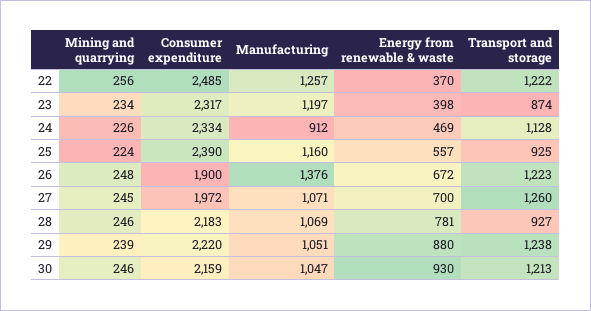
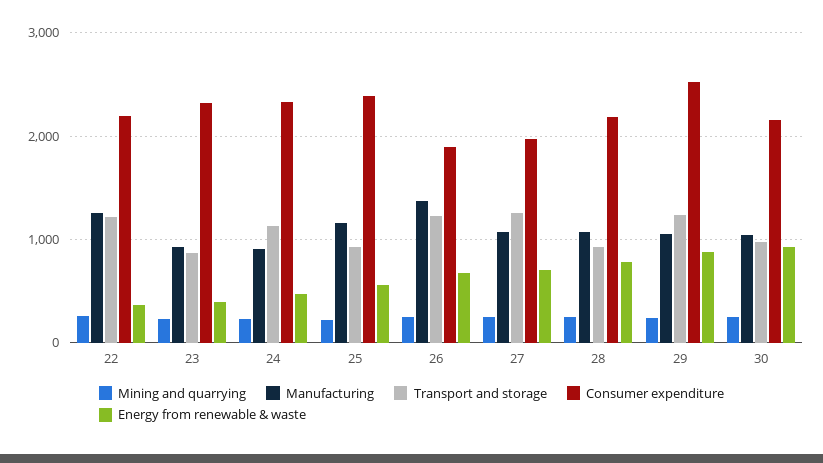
Consumer expenditure, 22: 2485 -> 2200
Manufacturing, 23: 1197 -> 900
Consumer expenditure, 29: 2220 -> 2500
Transport and storage, 30: 1213 -> 1000

